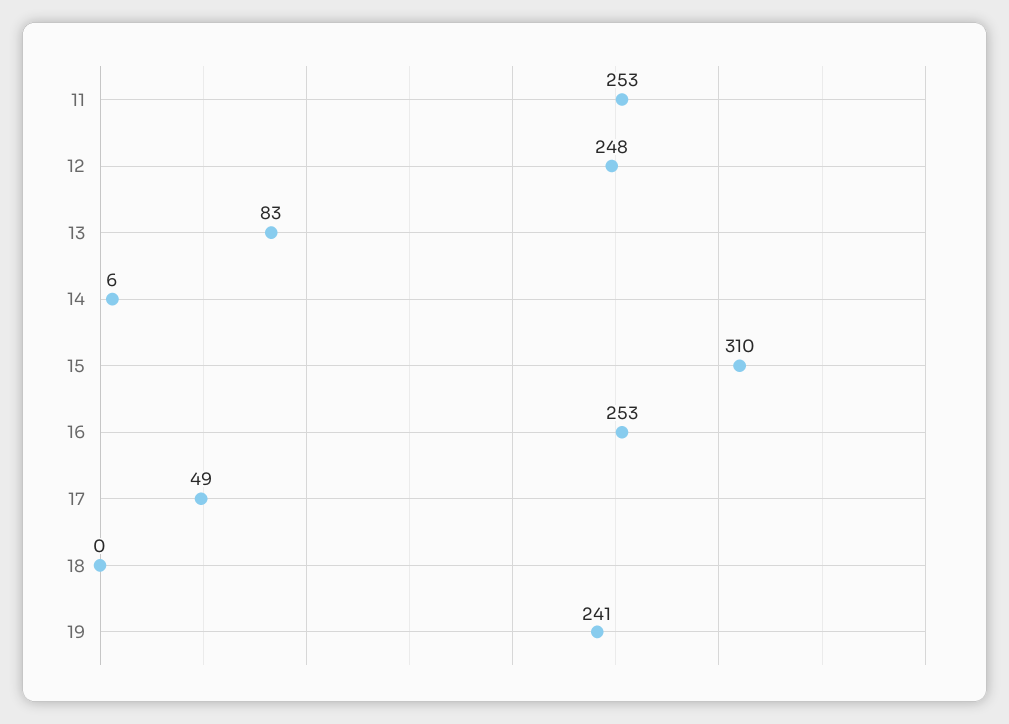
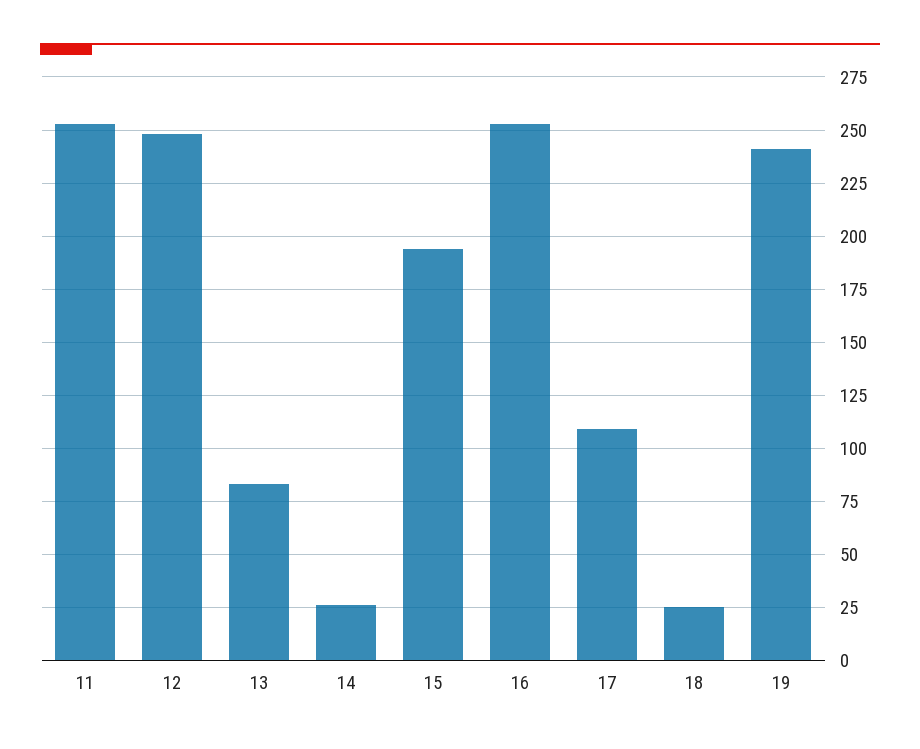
14: 6 -> 25
15: 310 -> 195
17: 49 -> 110
18: 0 -> 25

